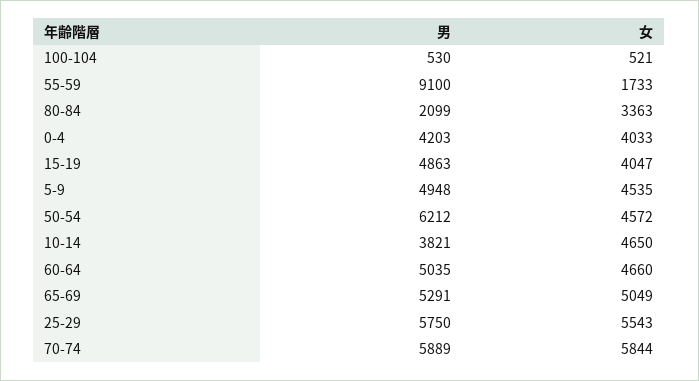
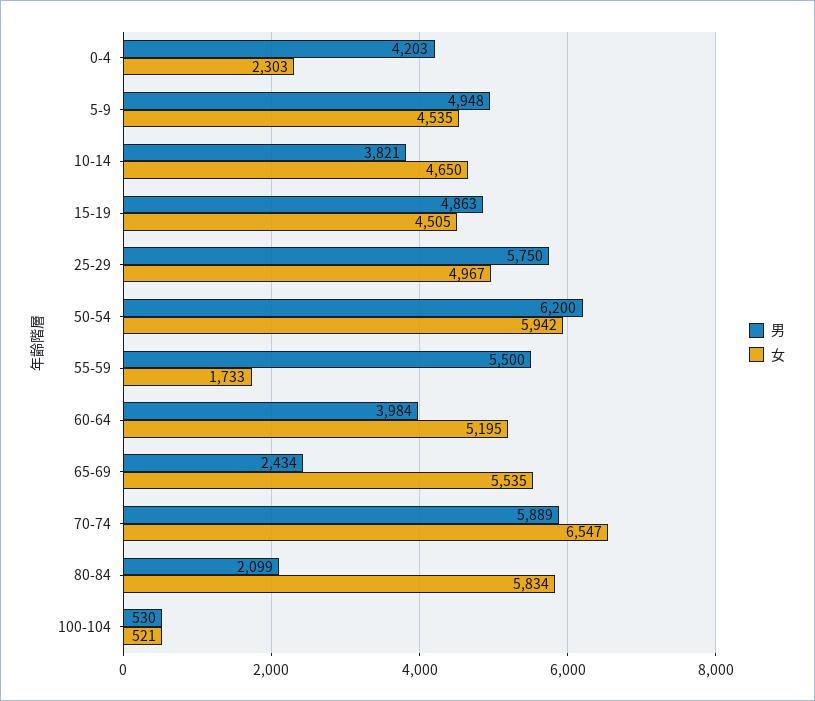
男, 55-59: 9100 -> 5500
女, 80-84: 3363 -> 5834
女, 0-4: 4033 -> 2303
女, 15-19: 4047 -> 4505
男, 50-54: 6212 -> 6200
女, 50-54: 4572 -> 5942
男, 60-64: 5035 -> 3984
女, 60-64: 4660 -> 5195
男, 65-69: 5291 -> 2434
女, 65-69: 5049 -> 5535
女, 25-29: 5543 -> 4967
女, 70-74: 5844 -> 6547

